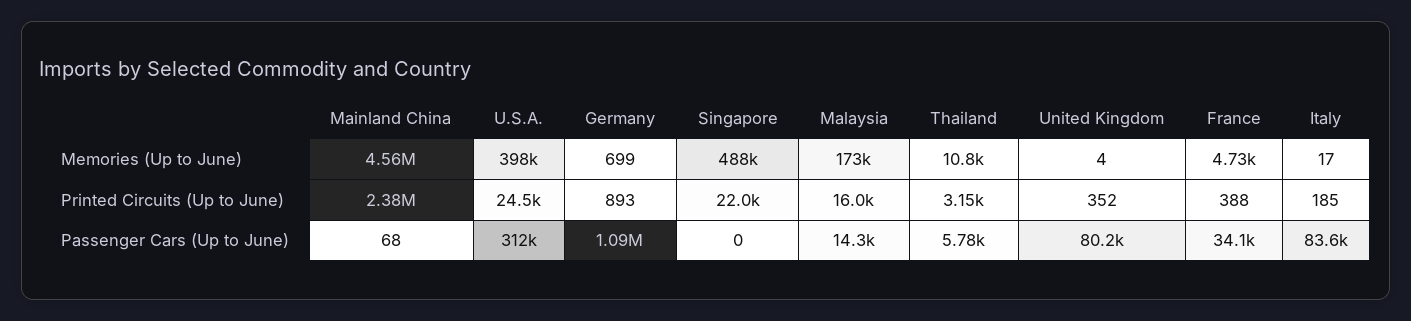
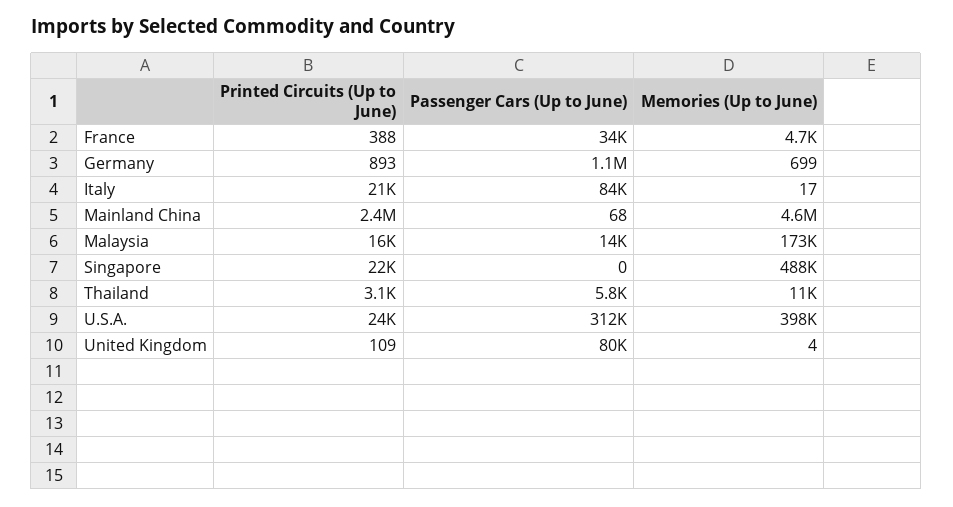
United Kingdom, Printed Circuits (Up to June): 352 -> 109
Italy, Printed Circuits (Up to June): 185 -> 21000

